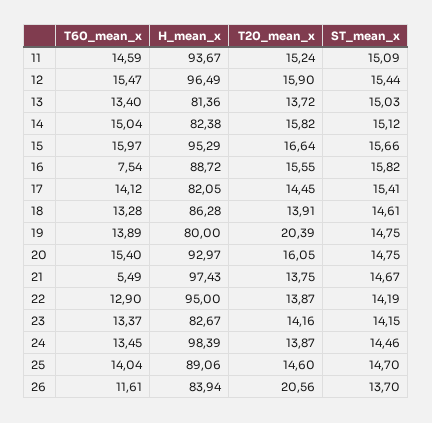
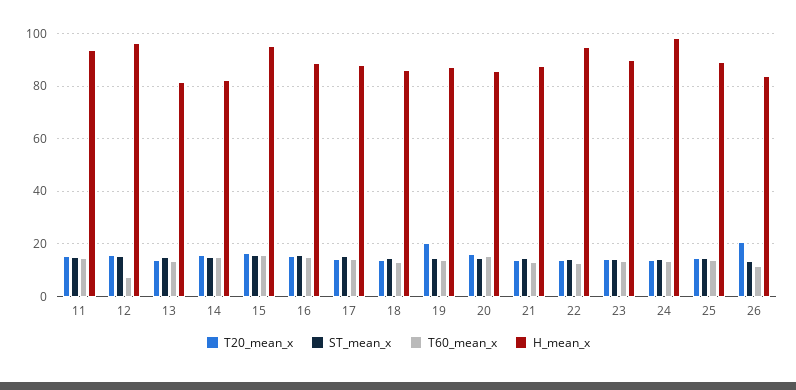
T60_mean_x, 12: 15.47 -> 7.5
T60_mean_x, 16: 7.54 -> 15
H_mean_x, 17: 82.05 -> 87.5
H_mean_x, 19: 80 -> 87.5
H_mean_x, 20: 92.97 -> 85
T60_mean_x, 21: 5.49 -> 12.5
H_mean_x, 21: 97.43 -> 87.5
H_mean_x, 23: 82.67 -> 90

